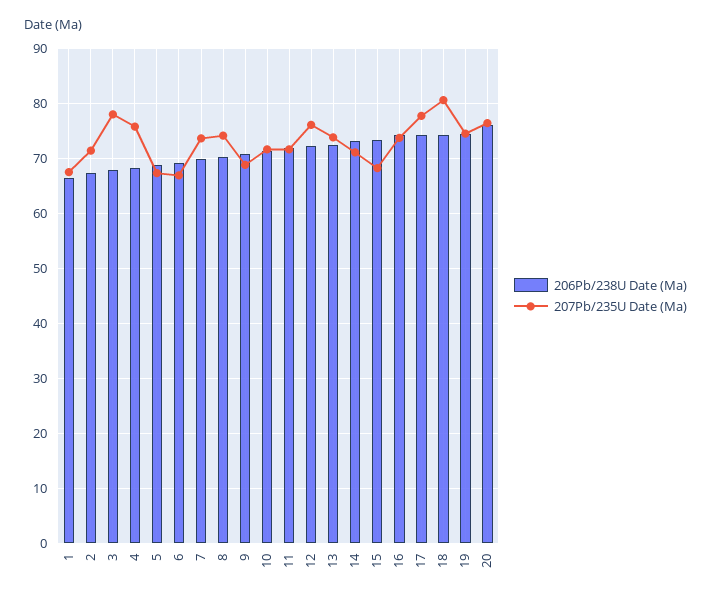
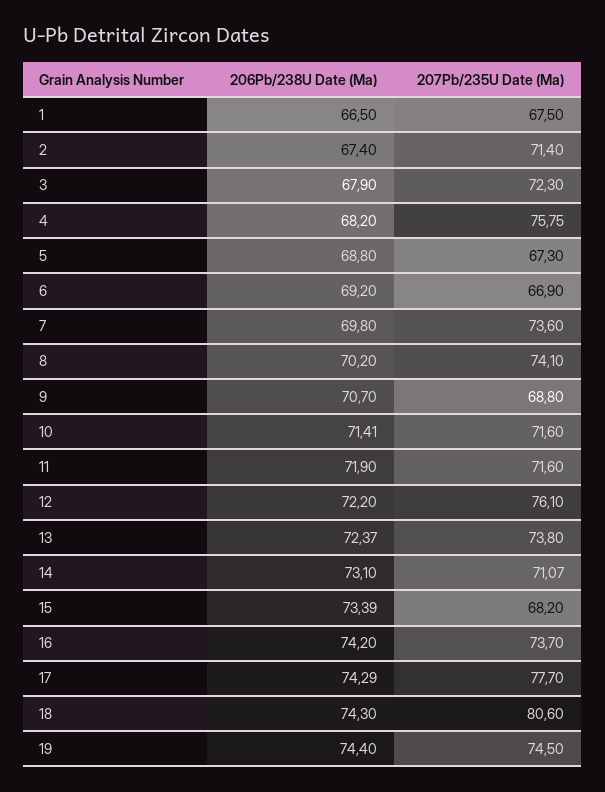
207Pb/235U Date (Ma), 3: 78 -> 72.3
206Pb/238U Date (Ma), 20: 76 -> none
207Pb/235U Date (Ma), 20: 76 -> none

